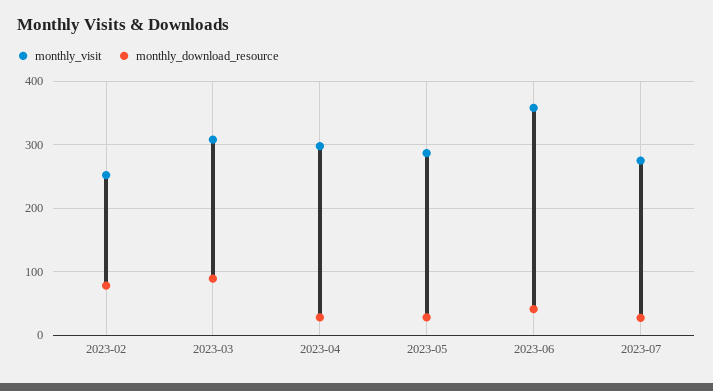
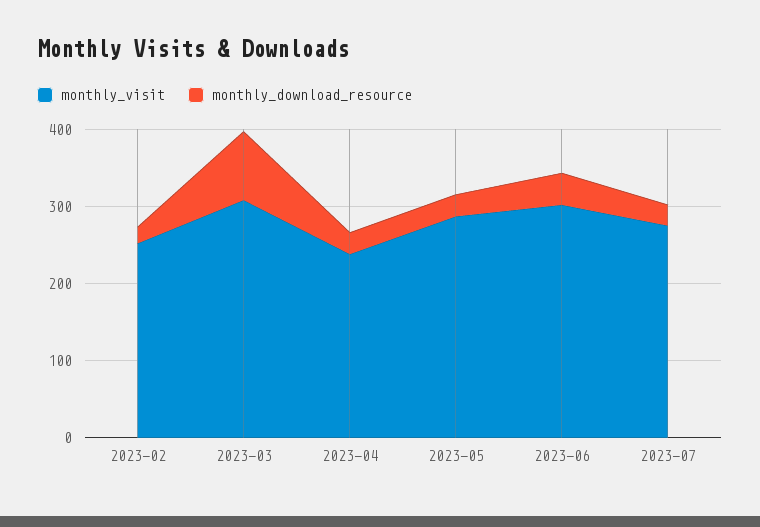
monthly_download_resource, 2023-02: 80 -> 20
monthly_visit, 2023-04: 300 -> 240
monthly_visit, 2023-06: 360 -> 300

